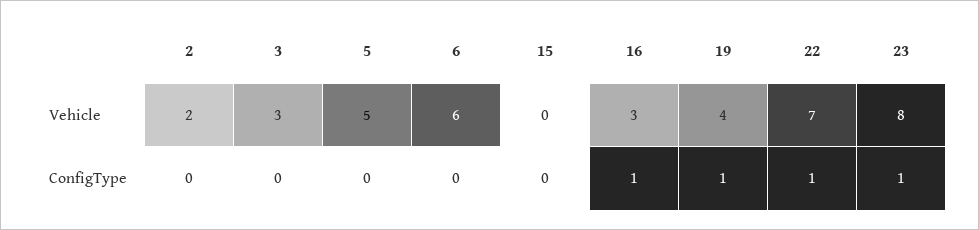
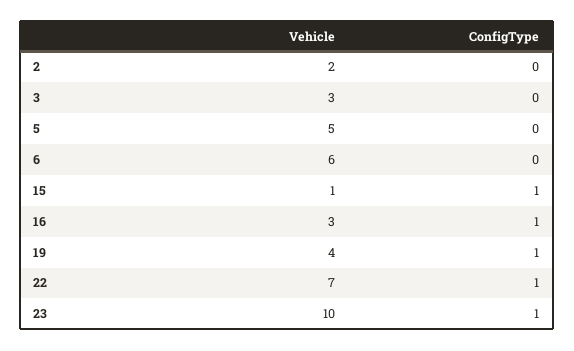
15, Vehicle: 0 -> 1
23, Vehicle: 8 -> 10
15, ConfigType: 0 -> 1

